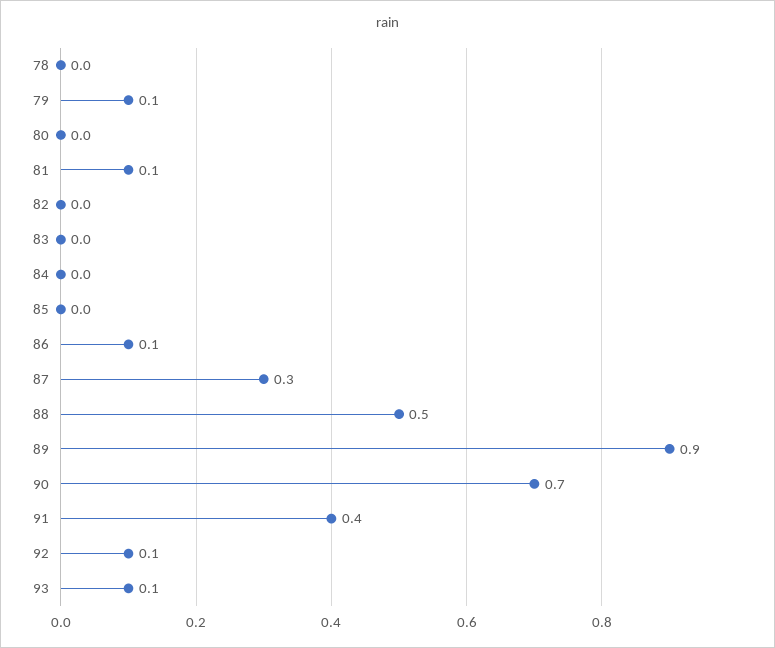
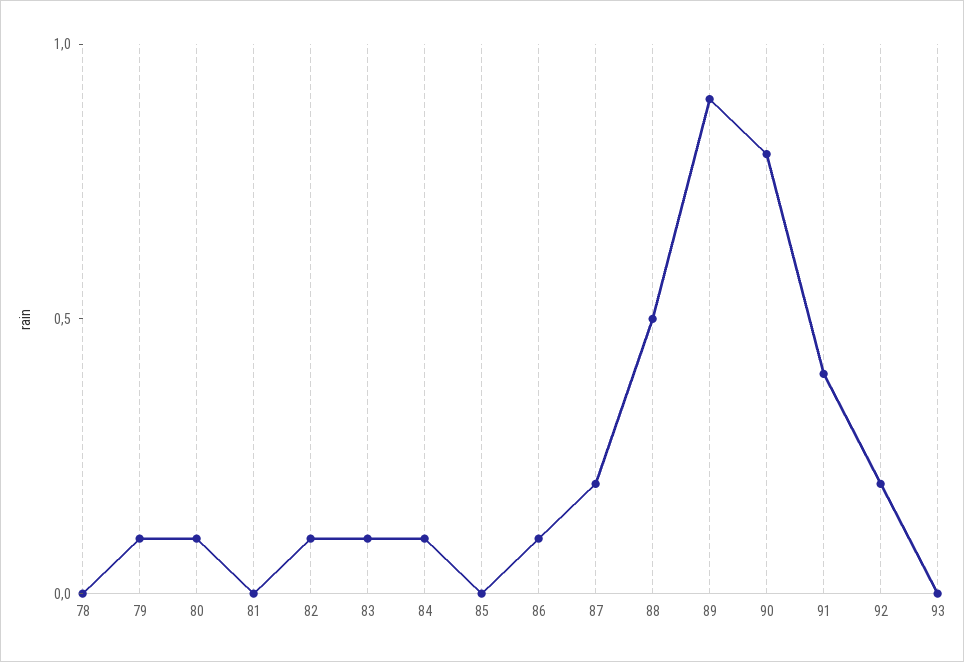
80: 0 -> 0.1
81: 0.1 -> 0
82: 0 -> 0.1
83: 0 -> 0.1
84: 0 -> 0.1
87: 0.3 -> 0.2
90: 0.7 -> 0.8
92: 0.1 -> 0.2
93: 0.1 -> 0

